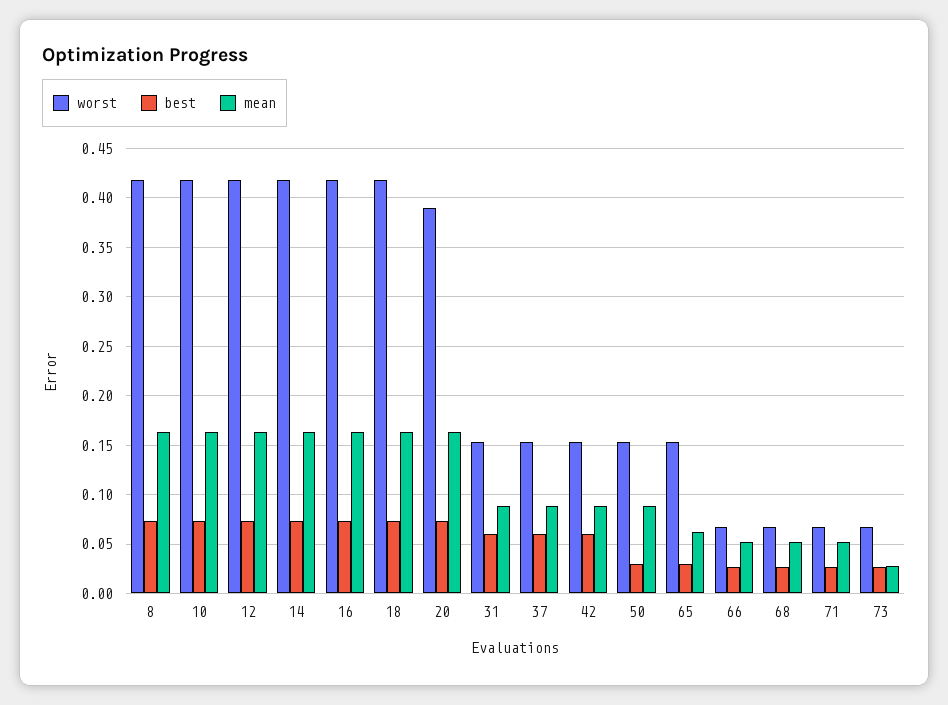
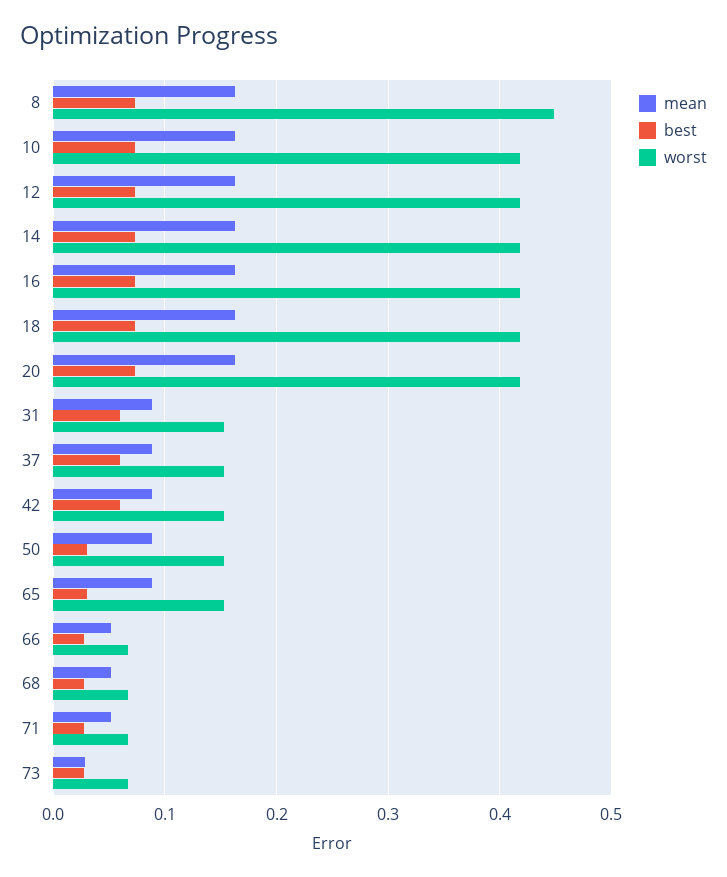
worst, 8: 0.42 -> 0.45
worst, 20: 0.39 -> 0.42
mean, 65: 0.06 -> 0.09

